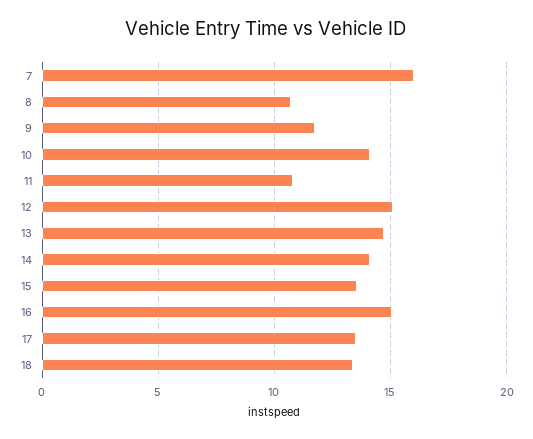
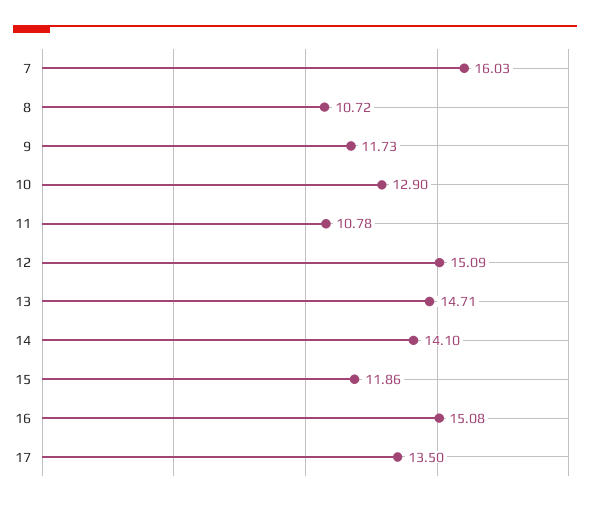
10: 14 -> 12.9
15: 13.5 -> 11.86
18: 13.5 -> none

